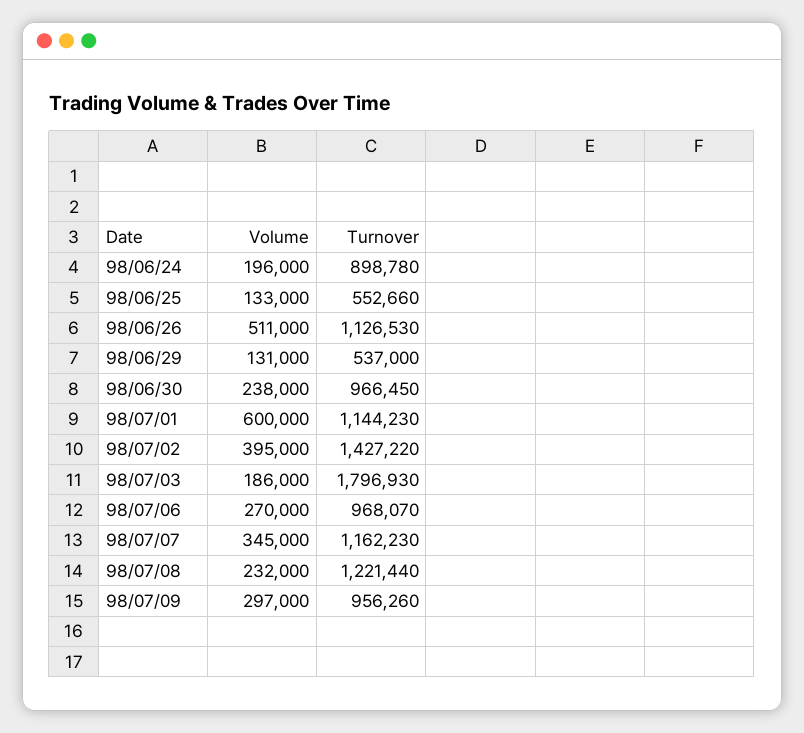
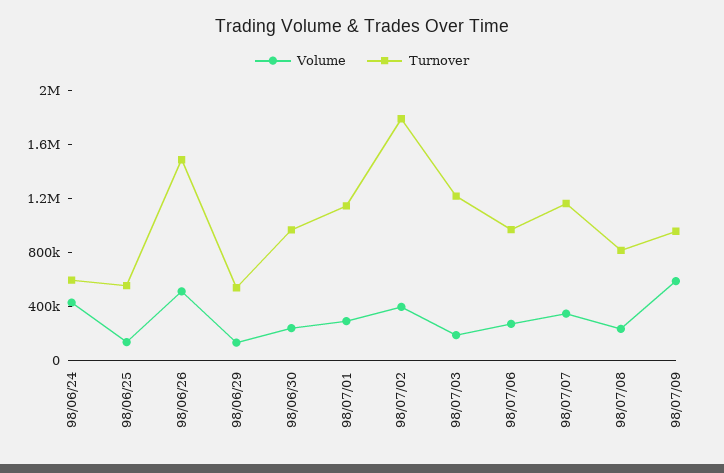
Volume, 98/06/24: 196000 -> 400000
Turnover, 98/06/24: 898780 -> 600000
Turnover, 98/06/26: 1126530 -> 1500000
Volume, 98/07/01: 600000 -> 300000
Turnover, 98/07/02: 1427220 -> 1800000
Turnover, 98/07/03: 1796930 -> 1200000
Turnover, 98/07/08: 1221440 -> 800000
Volume, 98/07/09: 297000 -> 600000

